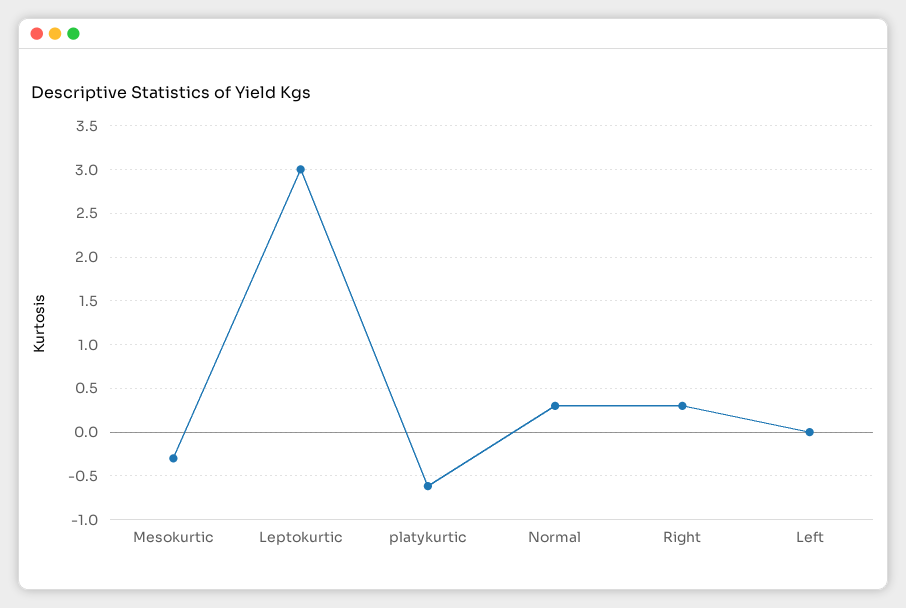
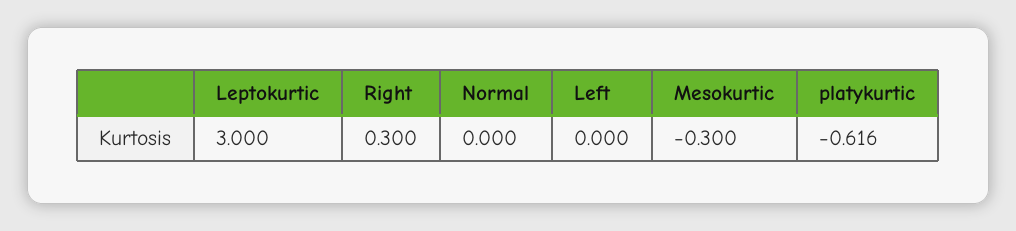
Normal: 0.3 -> 0

